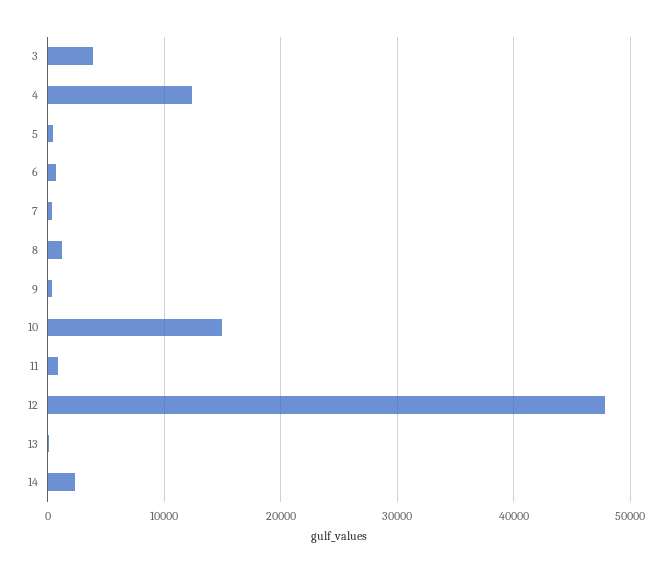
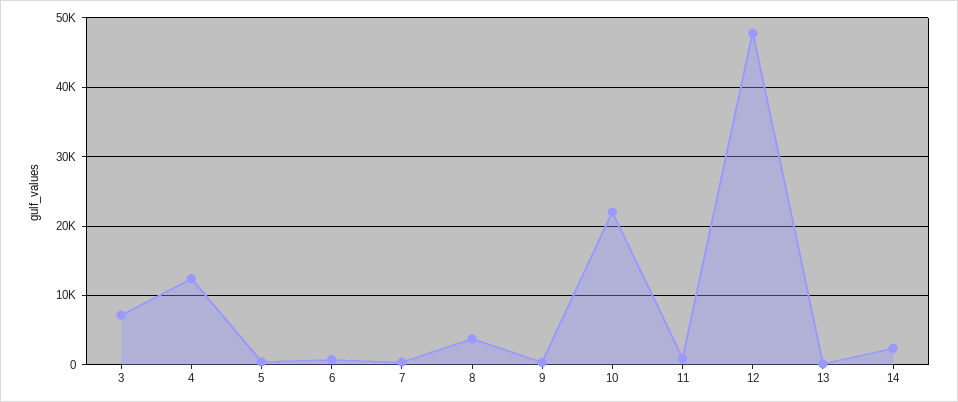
3: 4000 -> 7000
8: 1000 -> 4000
10: 15000 -> 22000

